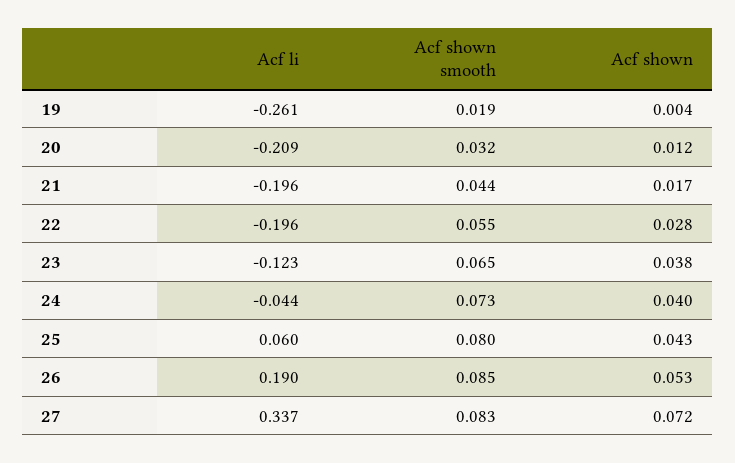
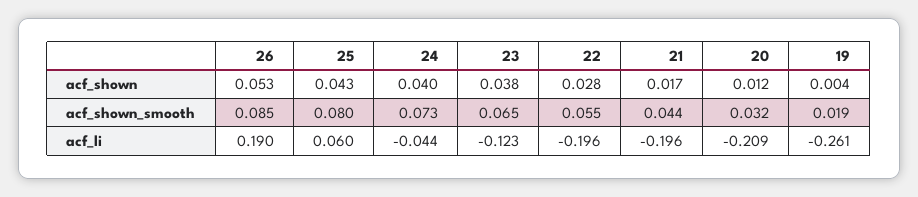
Acf li, 27: 0.337 -> none
Acf shown smooth, 27: 0.083 -> none
Acf shown, 27: 0.072 -> none

